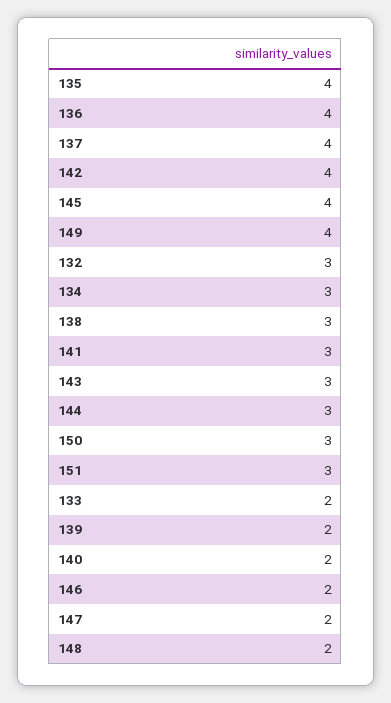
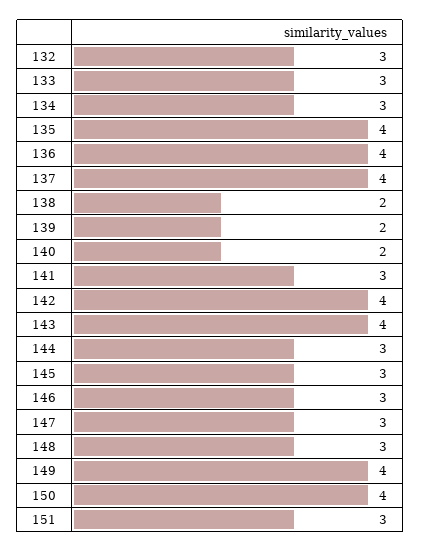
145: 4 -> 3
138: 3 -> 2
143: 3 -> 4
150: 3 -> 4
133: 2 -> 3
146: 2 -> 3
147: 2 -> 3
148: 2 -> 3

